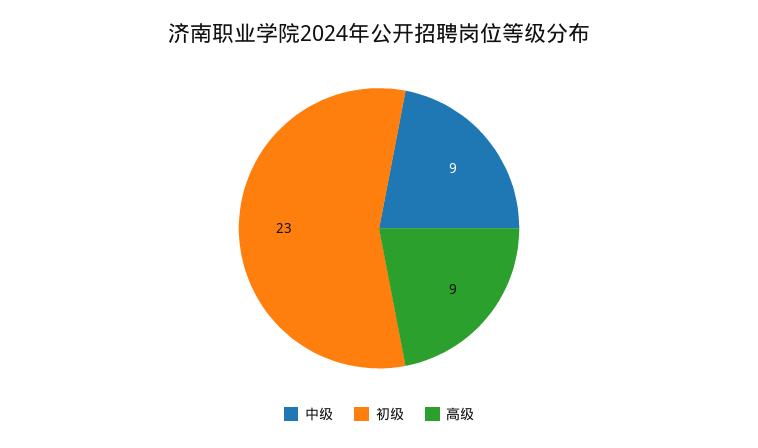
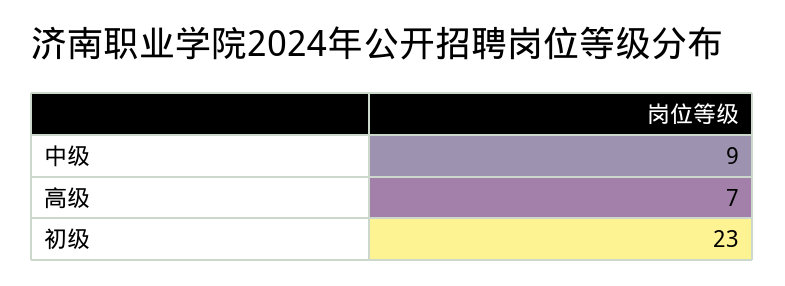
高级: 9 -> 7

